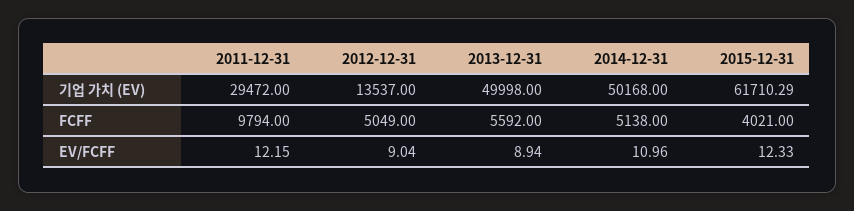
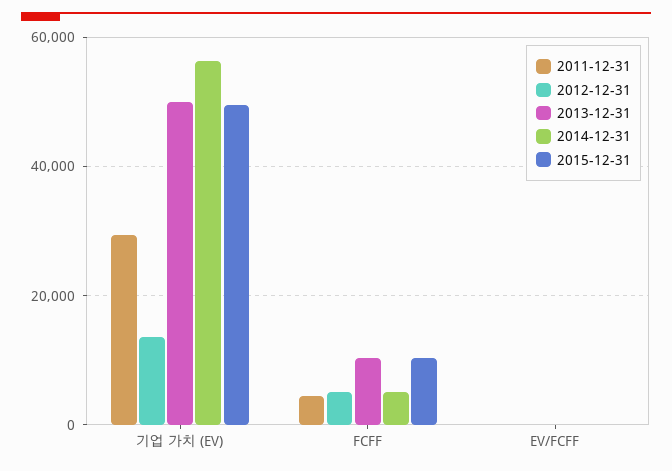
2014-12-31, 기업 가치 (EV): 50168 -> 56000
2015-12-31, 기업 가치 (EV): 61710.29 -> 50000
2011-12-31, FCFF: 9794 -> 4000
2013-12-31, FCFF: 5592 -> 10000
2015-12-31, FCFF: 4021 -> 10000

